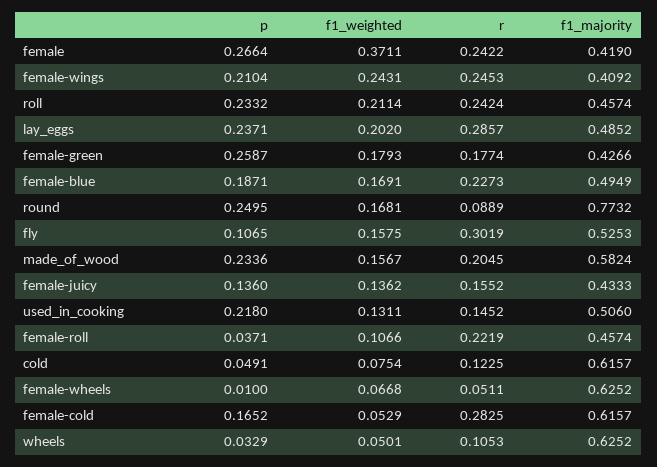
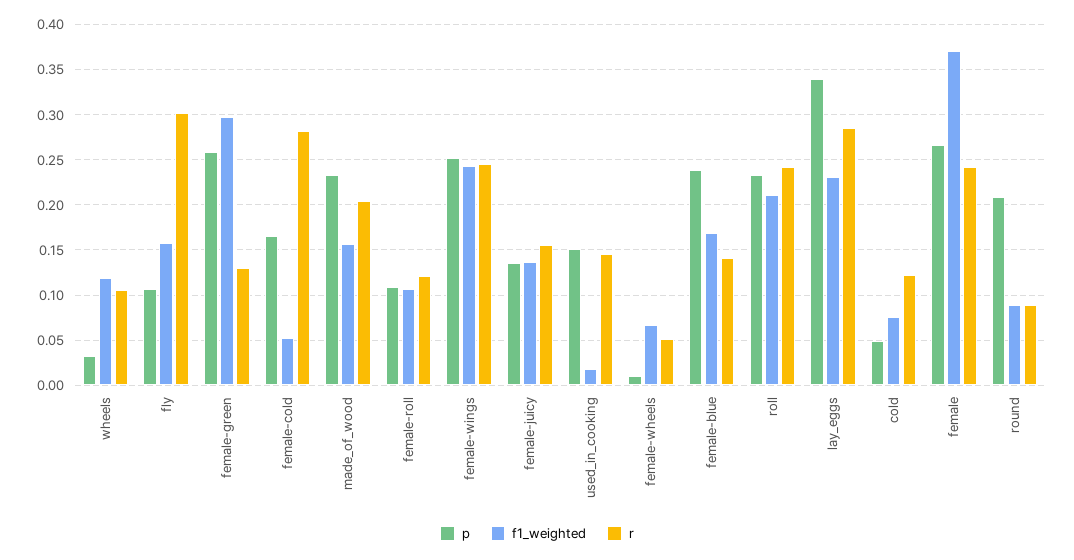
f1_majority, female: 0.419 -> none
p, female-wings: 0.2104 -> 0.25
f1_majority, female-wings: 0.4092 -> none
f1_majority, roll: 0.4574 -> none
p, lay_eggs: 0.2371 -> 0.34
f1_weighted, lay_eggs: 0.202 -> 0.23
f1_majority, lay_eggs: 0.4852 -> none
f1_weighted, female-green: 0.1793 -> 0.3
r, female-green: 0.1774 -> 0.13
f1_majority, female-green: 0.4266 -> none
p, female-blue: 0.1871 -> 0.24
r, female-blue: 0.2273 -> 0.14
f1_majority, female-blue: 0.4949 -> none
p, round: 0.2495 -> 0.21
f1_weighted, round: 0.1681 -> 0.09
f1_majority, round: 0.7732 -> none
f1_majority, fly: 0.5253 -> none
f1_majority, made_of_wood: 0.5824 -> none
f1_majority, female-juicy: 0.4333 -> none
p, used_in_cooking: 0.218 -> 0.15
f1_weighted, used_in_cooking: 0.1311 -> 0.02
f1_majority, used_in_cooking: 0.506 -> none
p, female-roll: 0.0371 -> 0.11
r, female-roll: 0.2219 -> 0.12
f1_majority, female-roll: 0.4574 -> none
f1_majority, cold: 0.6157 -> none
f1_majority, female-wheels: 0.6252 -> none
f1_majority, female-cold: 0.6157 -> none
f1_weighted, wheels: 0.0501 -> 0.12
f1_majority, wheels: 0.6252 -> none

